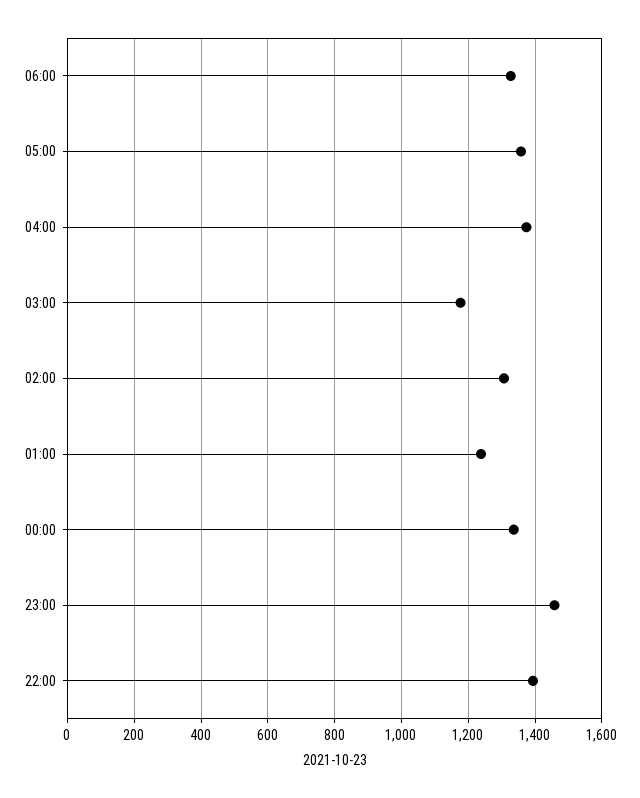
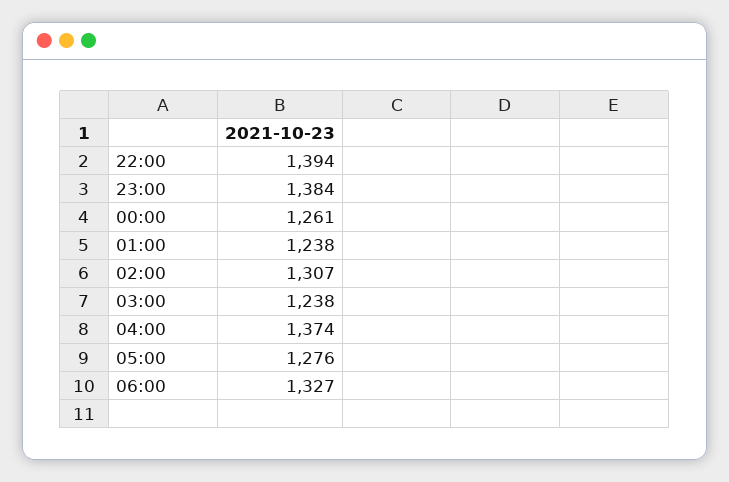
05:00: 1360 -> 1276
03:00: 1180 -> 1238
00:00: 1340 -> 1261
23:00: 1460 -> 1384

